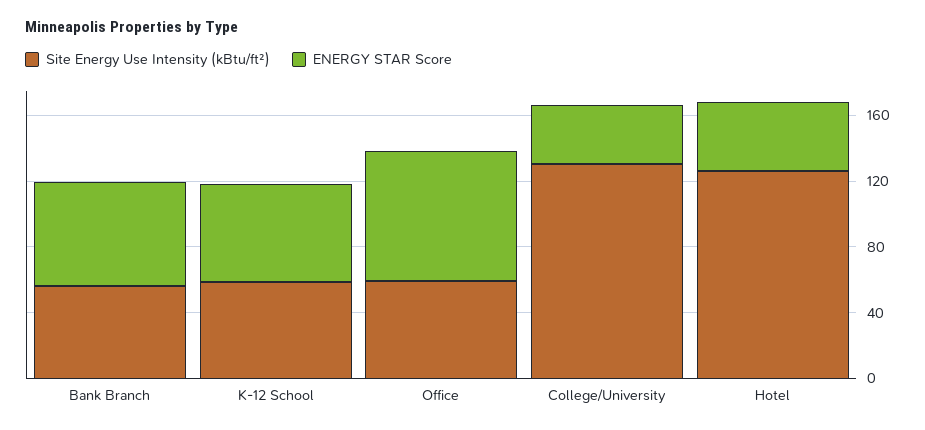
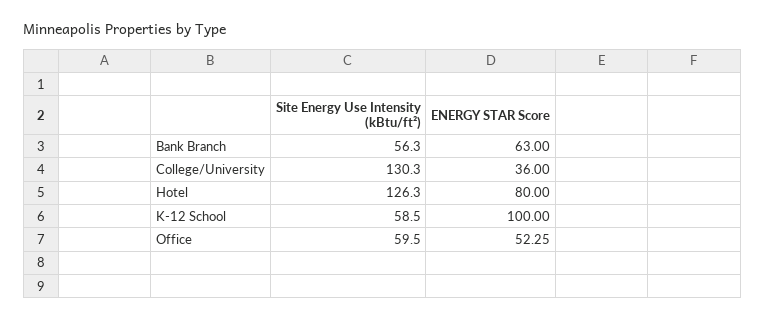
ENERGY STAR Score, K-12 School: 60 -> 100
ENERGY STAR Score, Office: 80 -> 52.25
ENERGY STAR Score, Hotel: 40 -> 80

